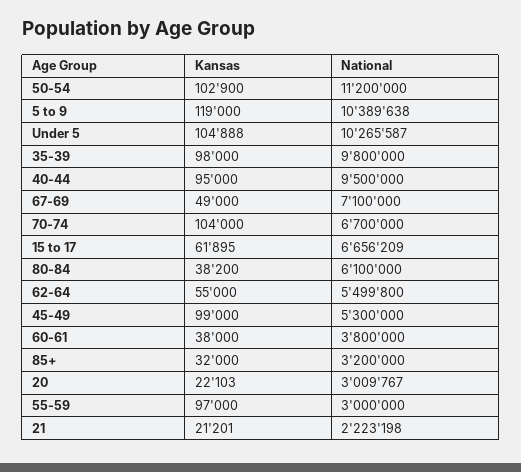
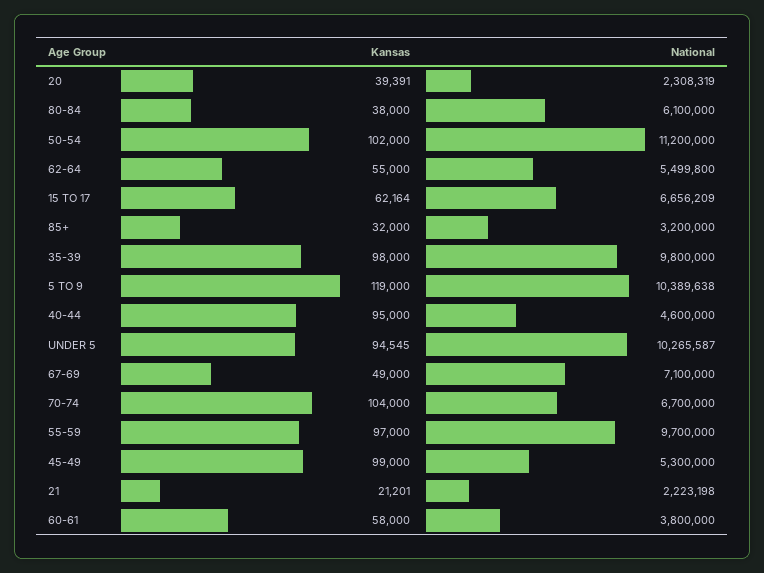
Kansas, 50-54: 102900 -> 102000
Kansas, Under 5: 104888 -> 94545
National, 40-44: 9500000 -> 4600000
Kansas, 15 to 17: 61895 -> 62164
Kansas, 80-84: 38200 -> 38000
Kansas, 60-61: 38000 -> 58000
Kansas, 20: 22103 -> 39391
National, 20: 3009767 -> 2308319
National, 55-59: 3000000 -> 9700000

